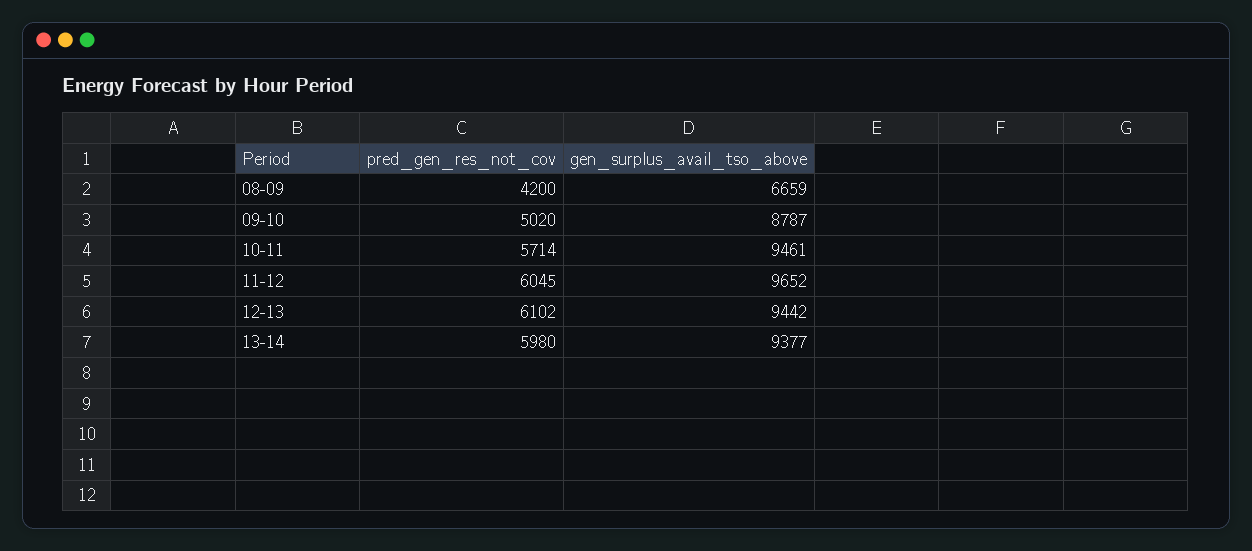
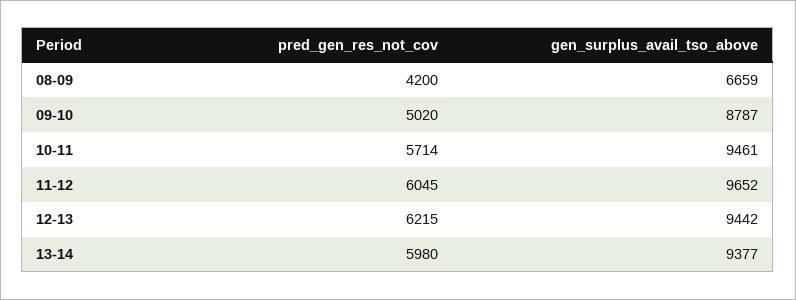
pred_gen_res_not_cov, 12-13: 6102 -> 6215

